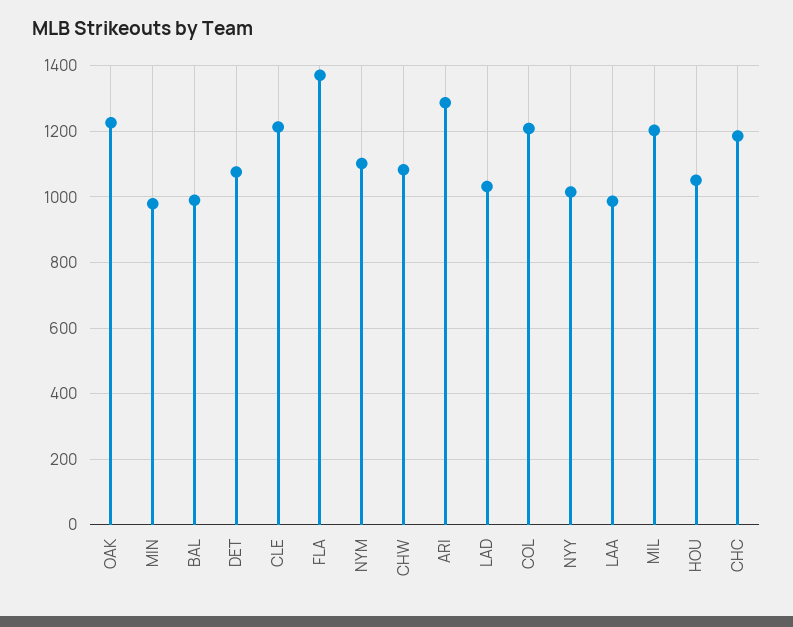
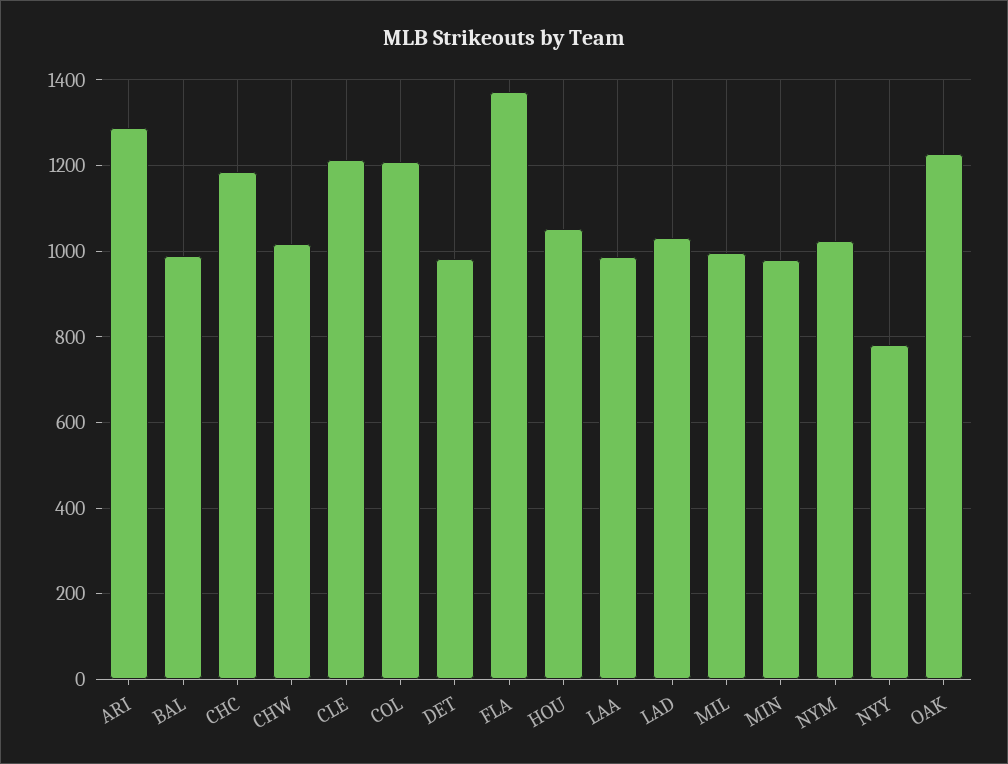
DET: 1080 -> 980
NYM: 1100 -> 1020
CHW: 1080 -> 1020
NYY: 1020 -> 780
MIL: 1200 -> 1000

